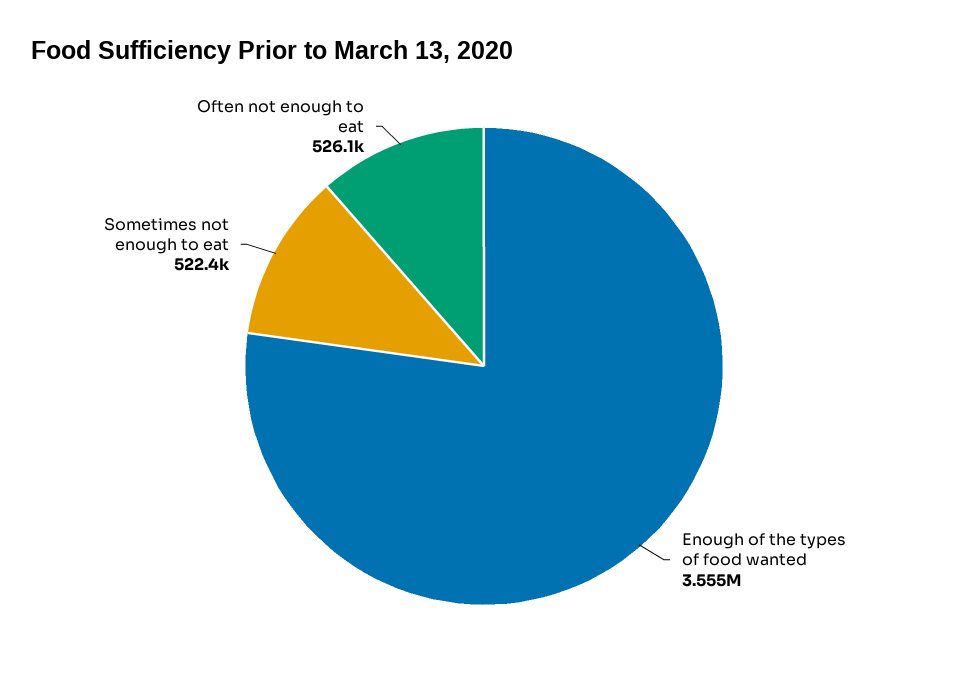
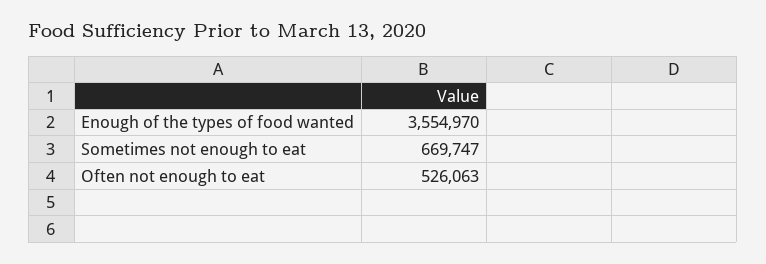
Sometimes not enough to eat: 522400 -> 669747

